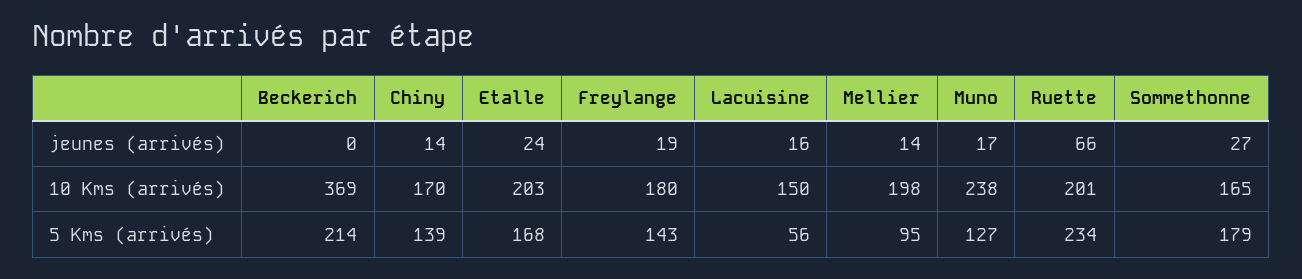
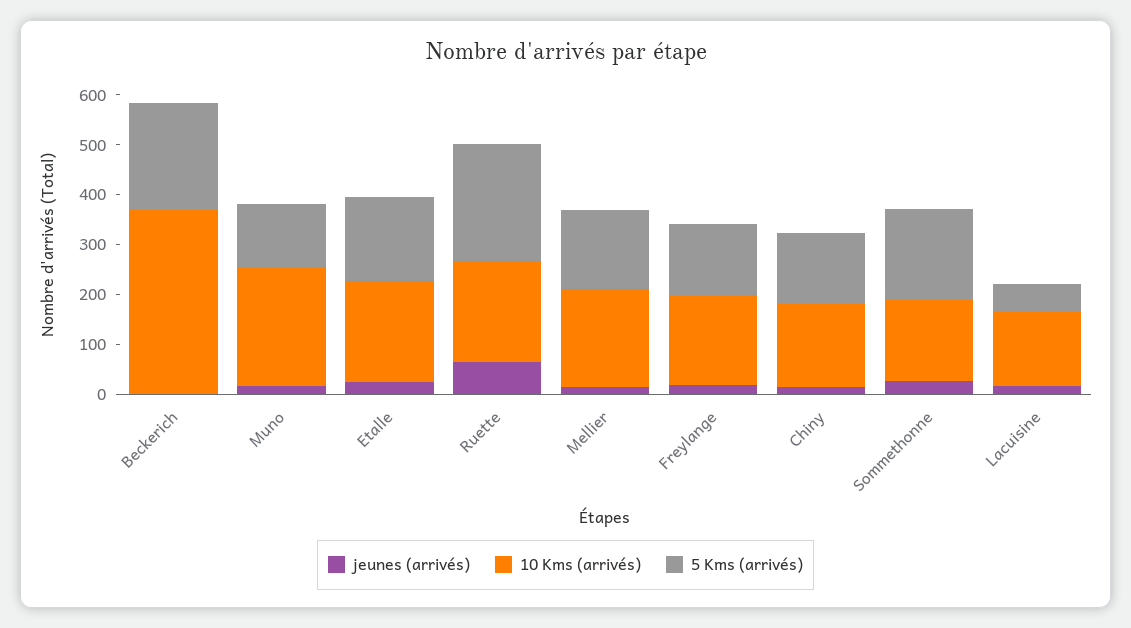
5 Kms (arrivés), Mellier: 95 -> 160

